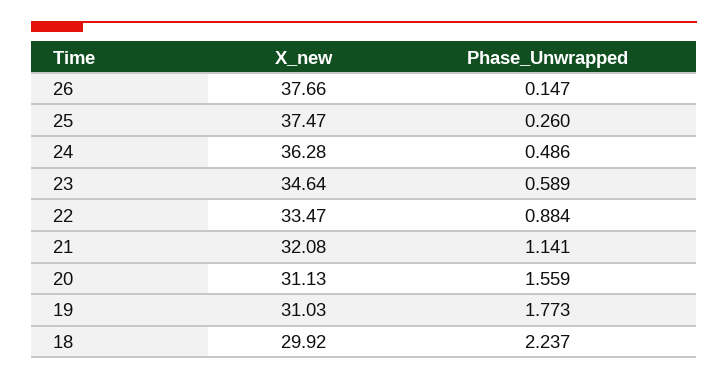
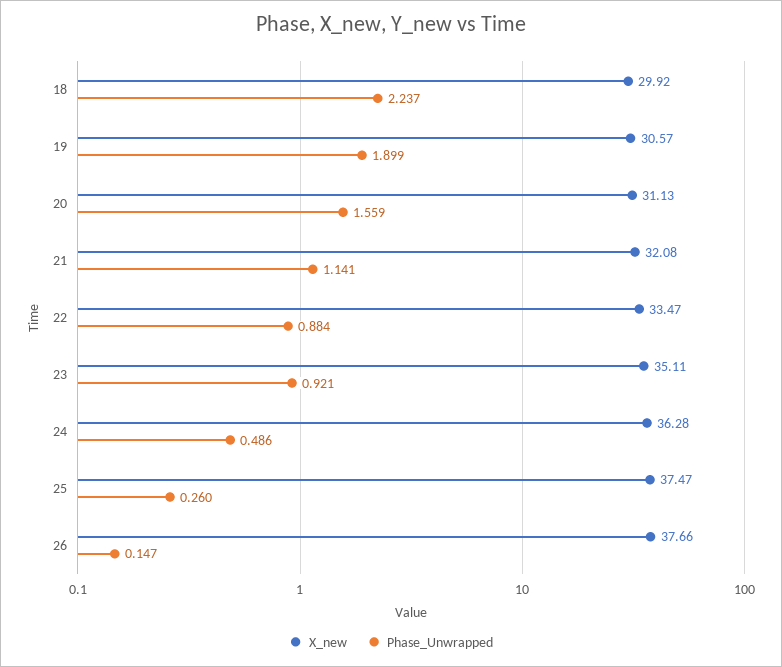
X_new, 23: 34.64 -> 35.11
Phase_Unwrapped, 23: 0.589 -> 0.921
X_new, 19: 31.03 -> 30.57
Phase_Unwrapped, 19: 1.773 -> 1.899

